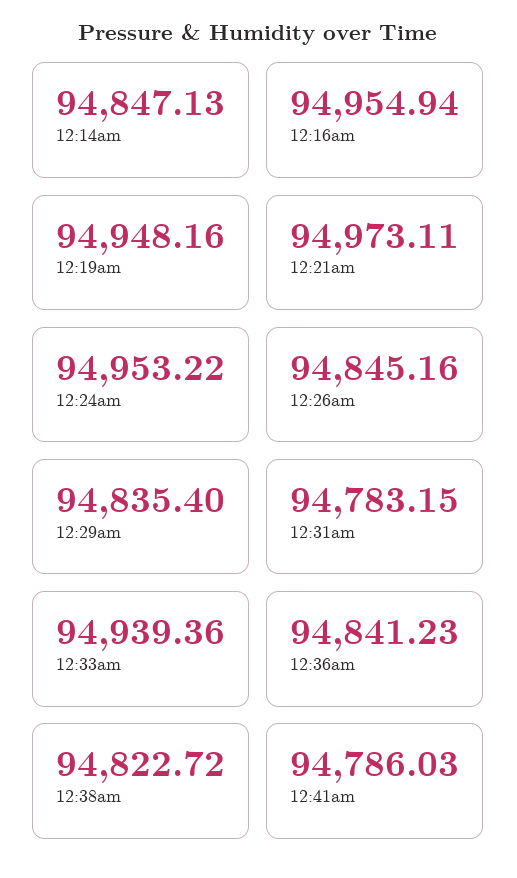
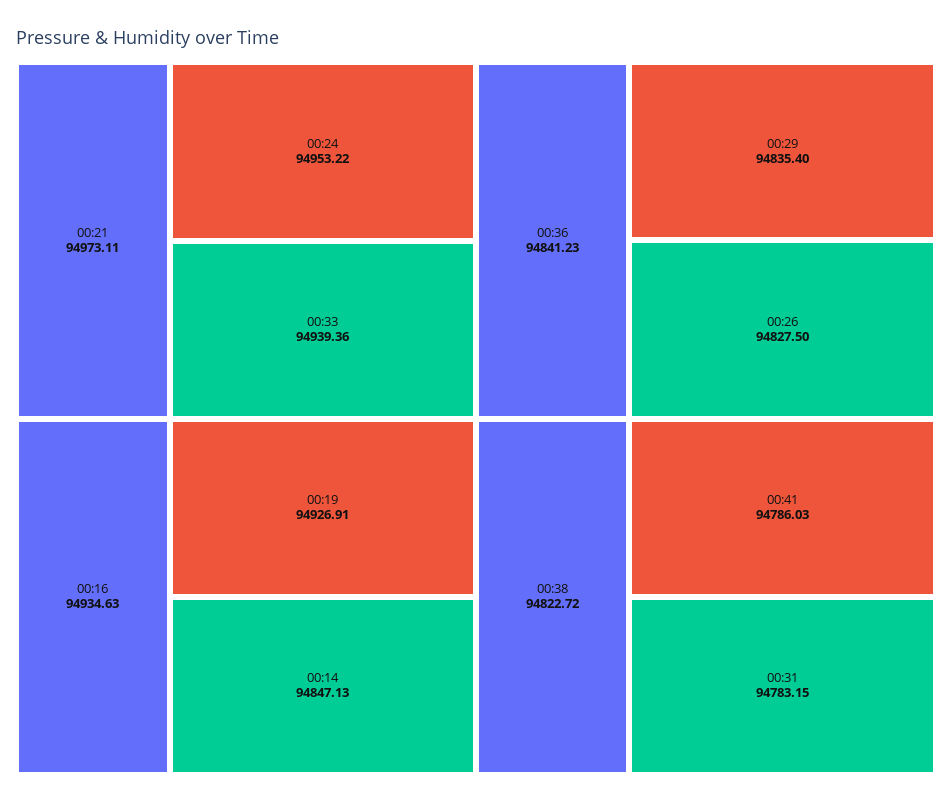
12:16am: 94954.94 -> 94934.63
12:19am: 94948.16 -> 94926.91
12:26am: 94845.16 -> 94827.5

